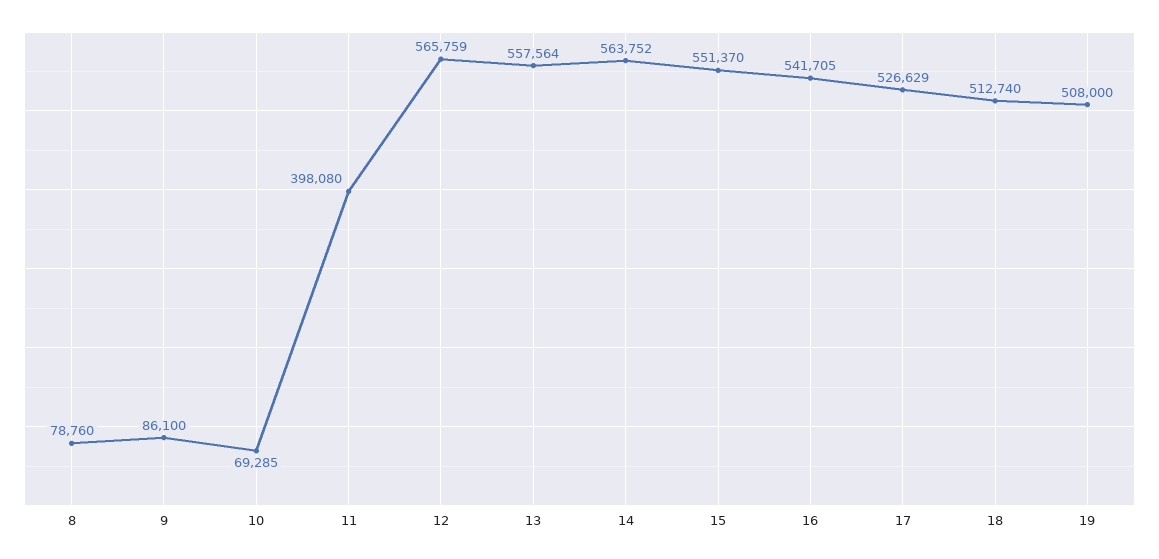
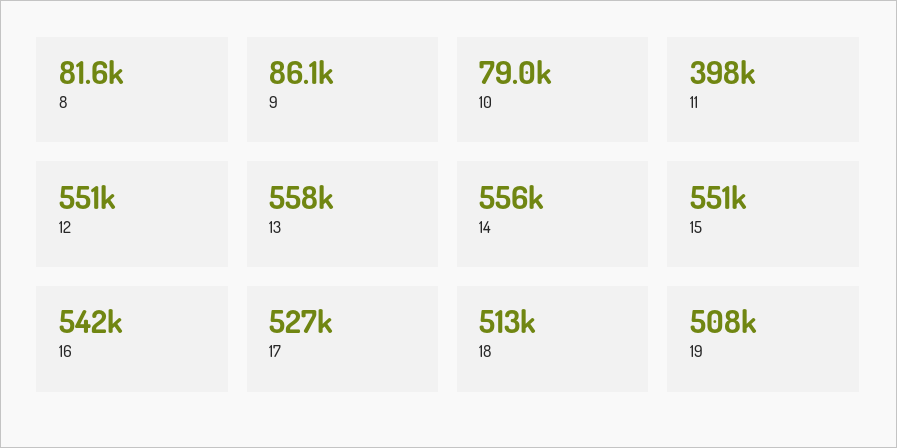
8: 78760 -> 81600
10: 69285 -> 79000
12: 565759 -> 551000
14: 563752 -> 556000

